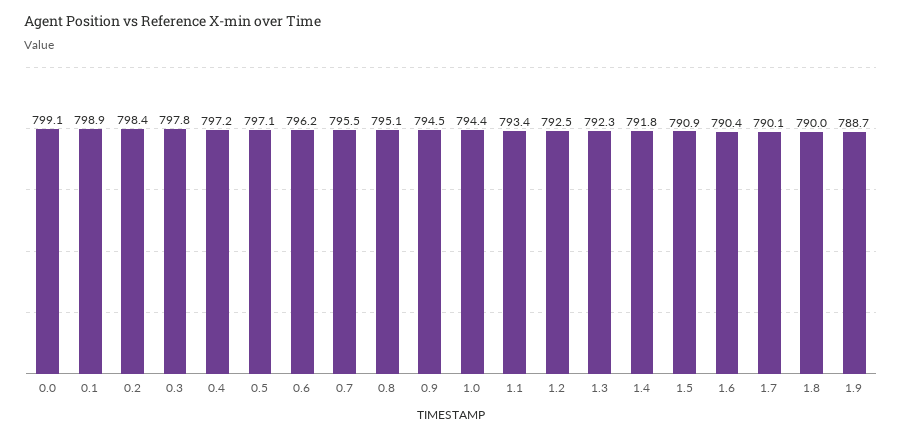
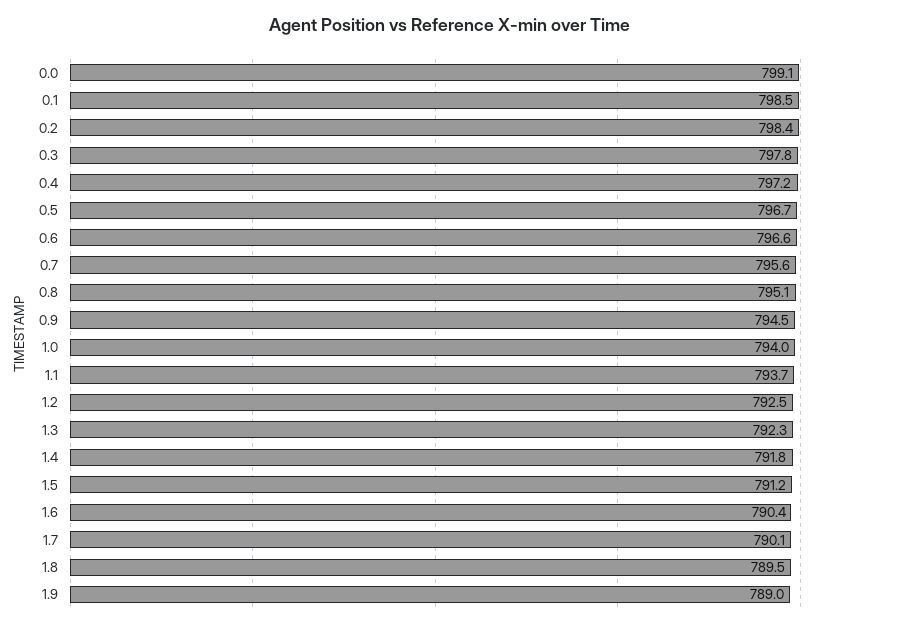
0.1: 798.9 -> 798.5
0.5: 797.1 -> 796.7
0.6: 796.2 -> 796.6
0.7: 795.5 -> 795.6
1.0: 794.4 -> 794
1.1: 793.4 -> 793.7
1.5: 790.9 -> 791.2
1.8: 790 -> 789.5
1.9: 788.7 -> 789

